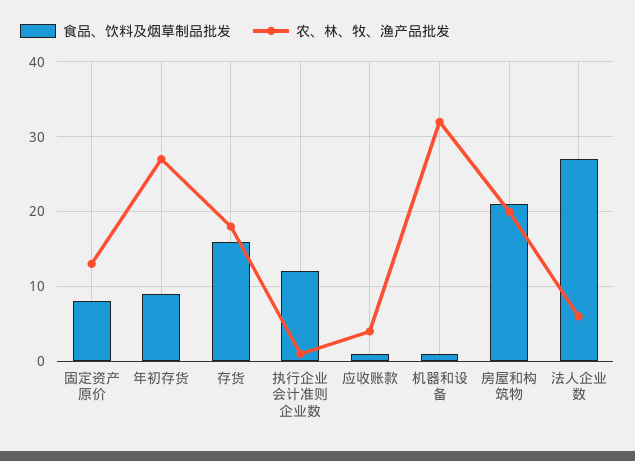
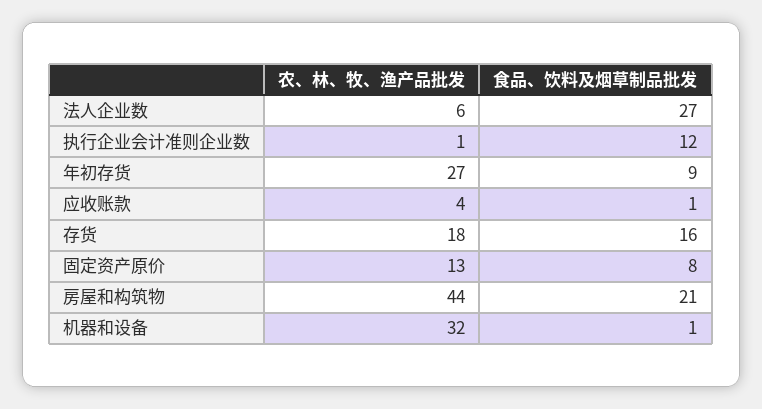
农、林、牧、渔产品批发, 房屋和构筑物: 20 -> 44

